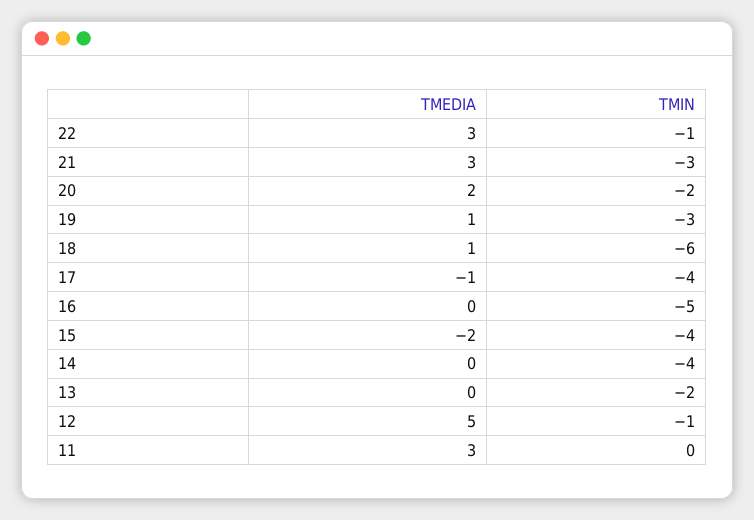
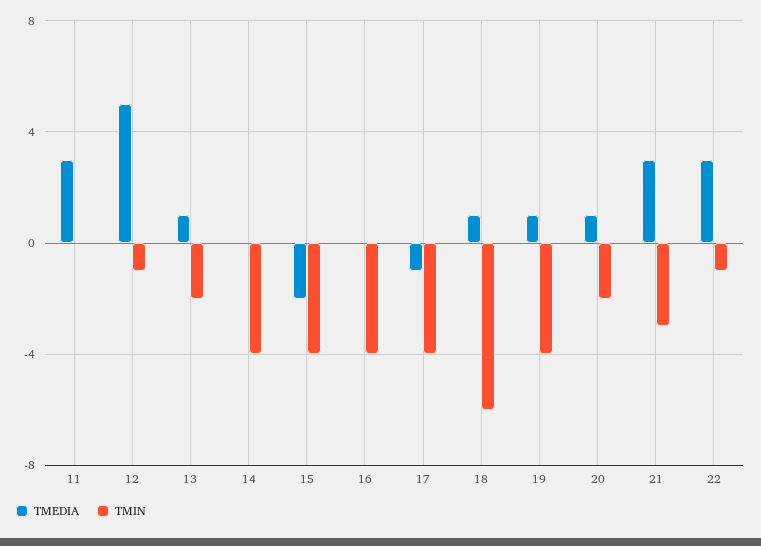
TMEDIA, 20: 2 -> 1
TMIN, 19: -3 -> -4
TMIN, 16: -5 -> -4
TMEDIA, 13: 0 -> 1

